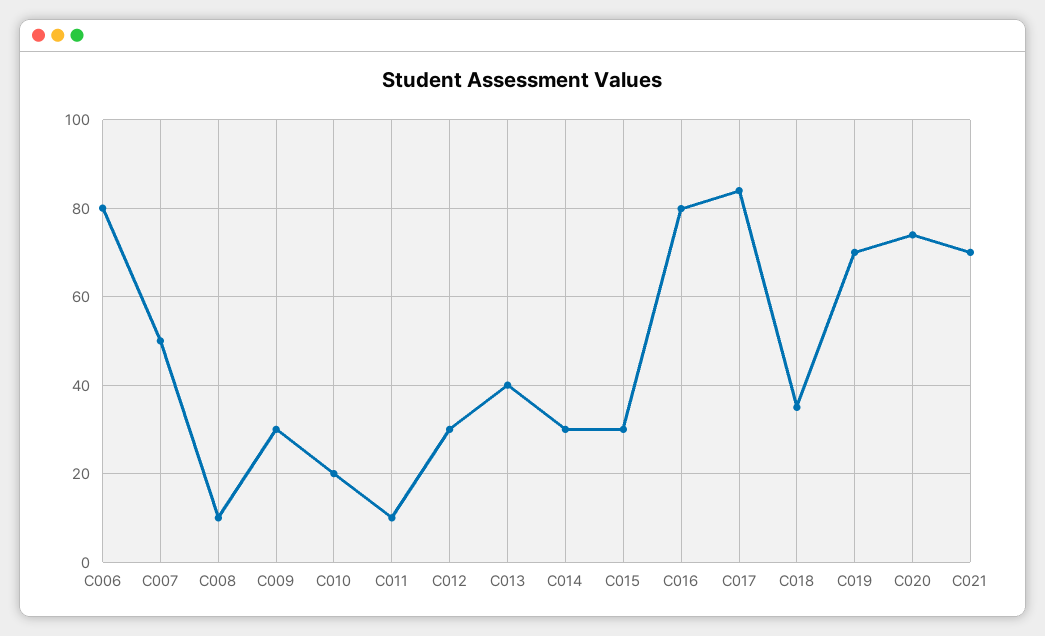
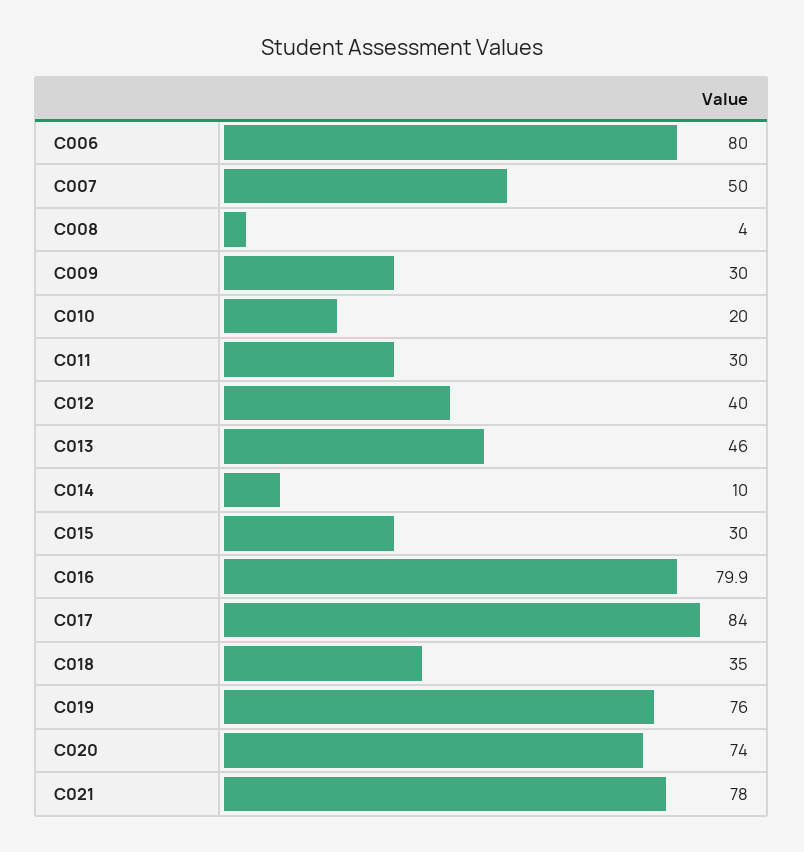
C008: 10 -> 4
C011: 10 -> 30
C012: 30 -> 40
C013: 40 -> 46
C014: 30 -> 10
C019: 70 -> 76
C021: 70 -> 78

